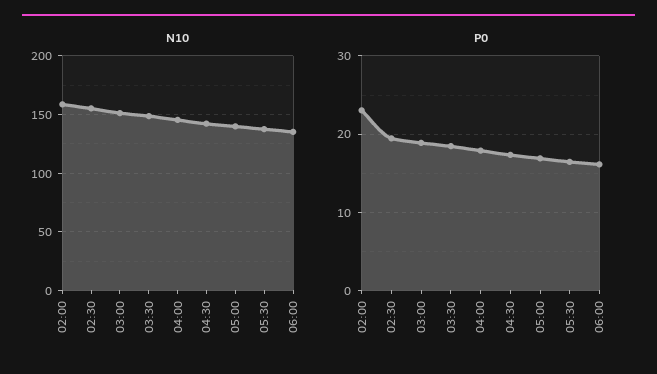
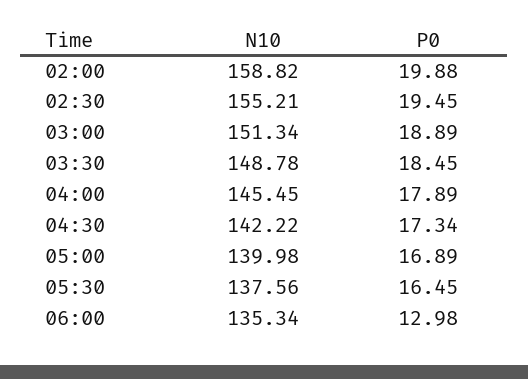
P0, 02:00: 23 -> 19.88
P0, 06:00: 16 -> 12.98

